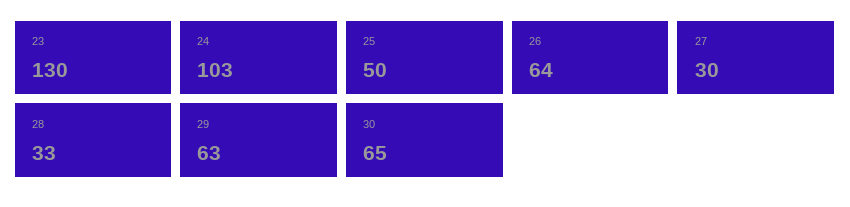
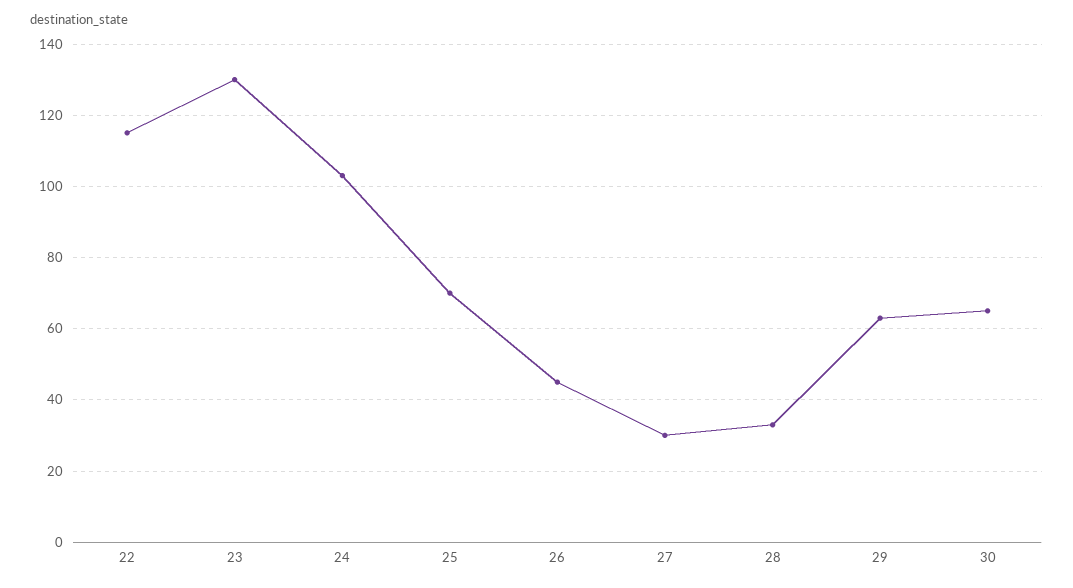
25: 50 -> 70
26: 64 -> 45
22: none -> 115

